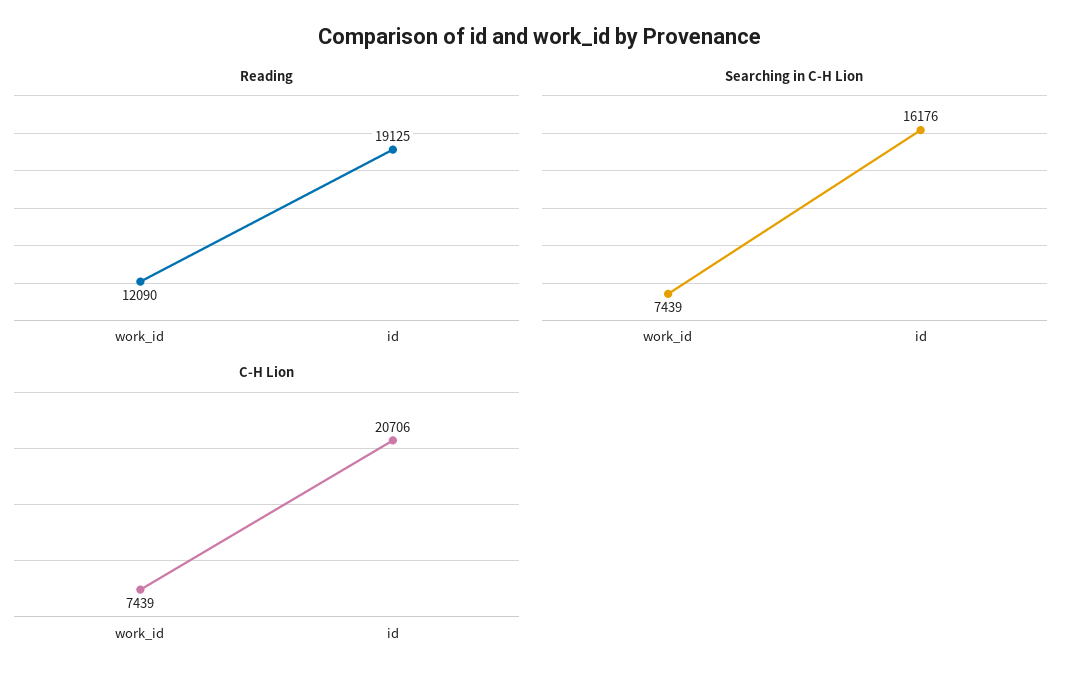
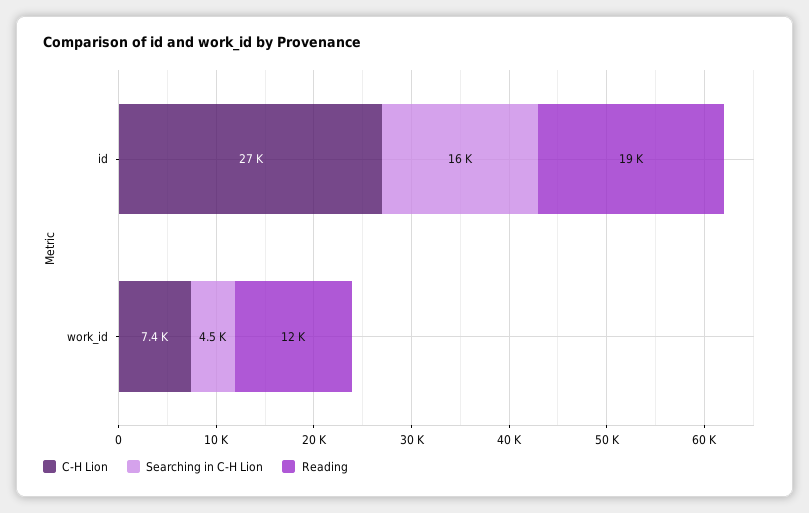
Searching in C-H Lion, work_id: 7439 -> 4500
C-H Lion, id: 20706 -> 27000

